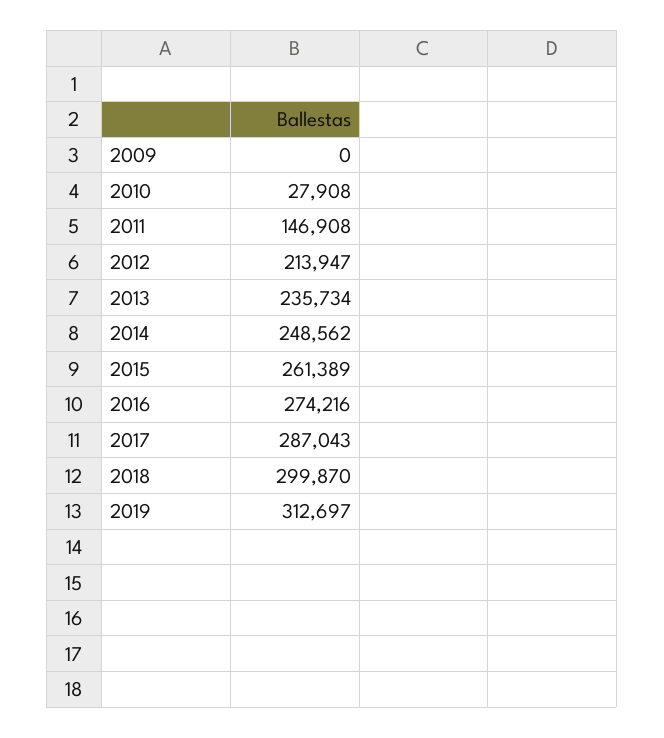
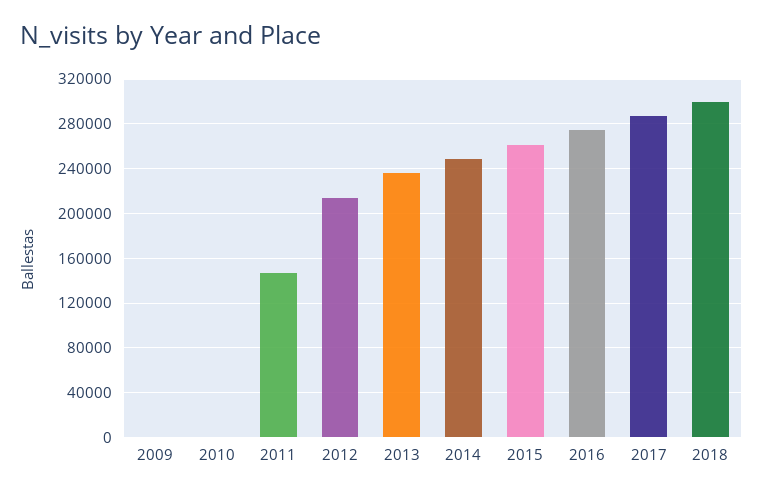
2010: 27908 -> 0
2019: 312697 -> none

